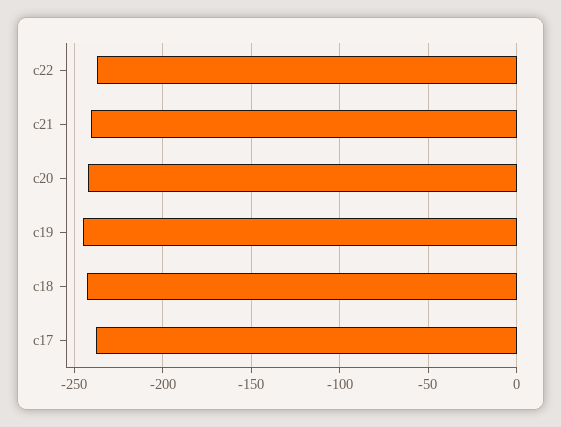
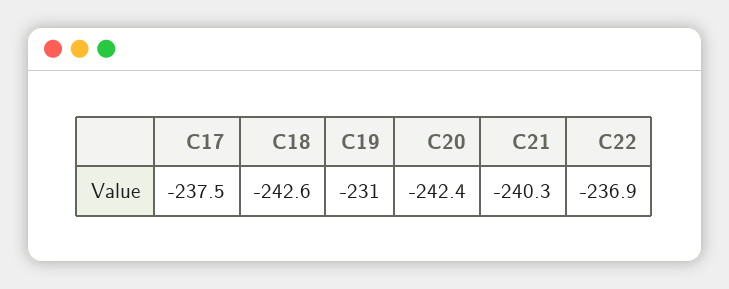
c19: -245 -> -231

